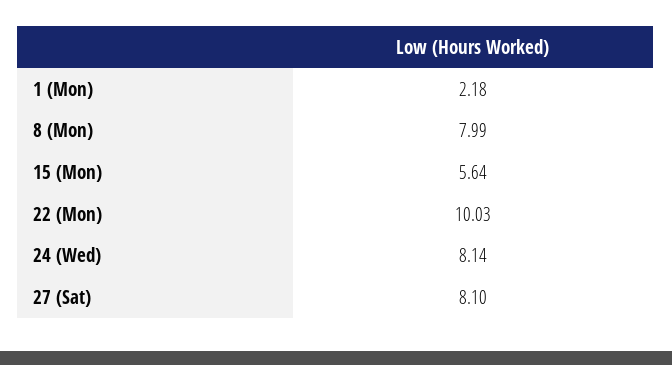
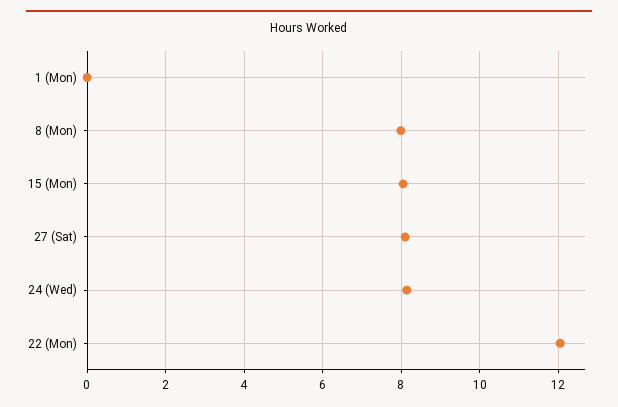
1 (Mon): 2.18 -> 0
15 (Mon): 5.64 -> 8
22 (Mon): 10.03 -> 12

